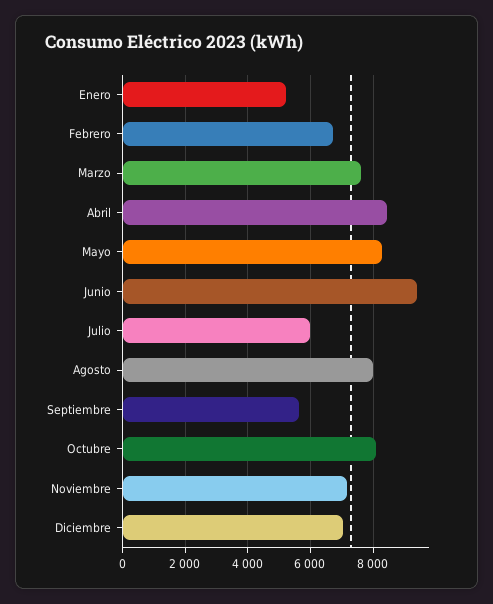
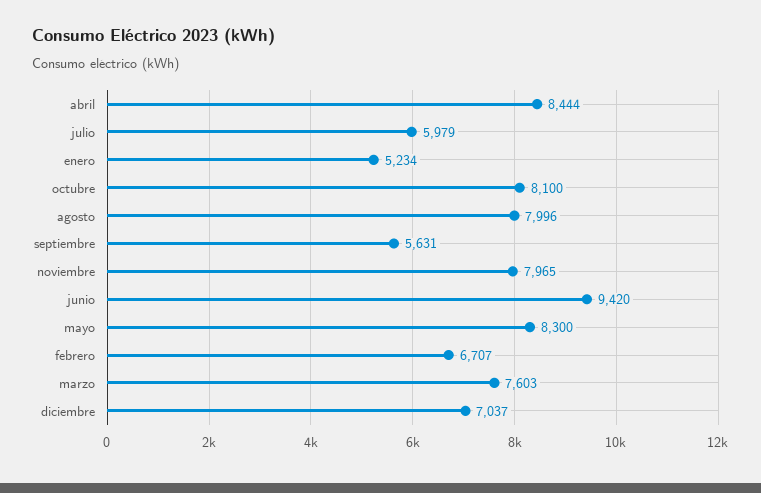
Noviembre: 7200 -> 7965

